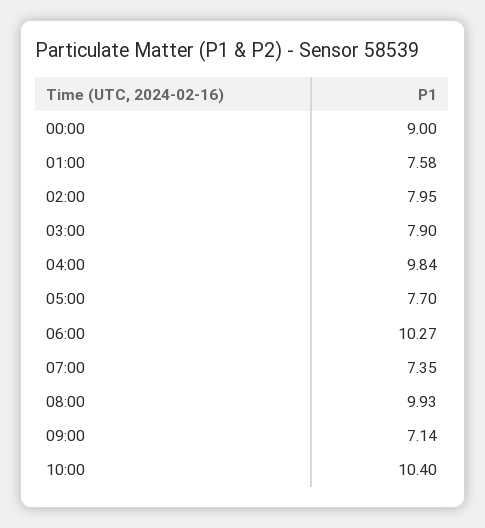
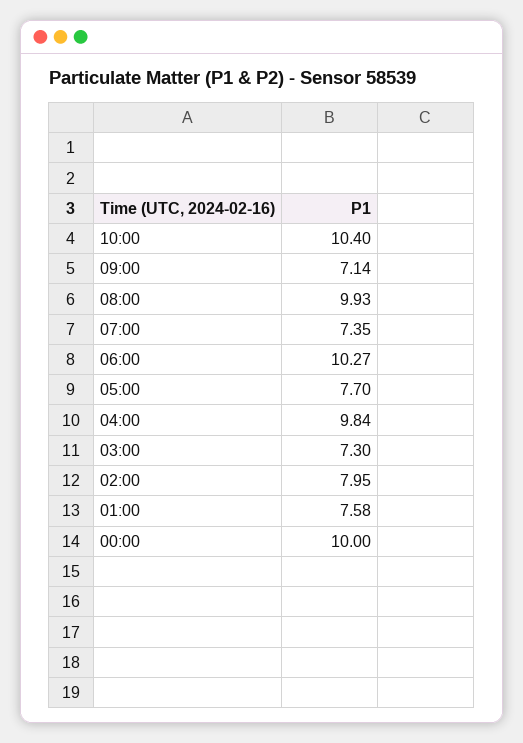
00:00: 9 -> 10
03:00: 7.9 -> 7.3

